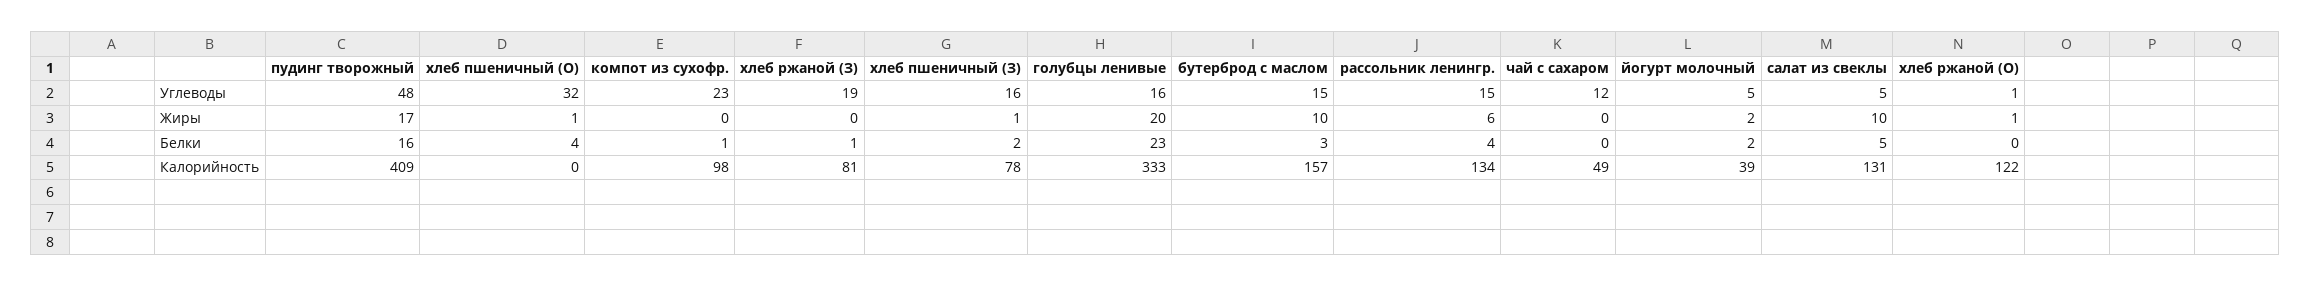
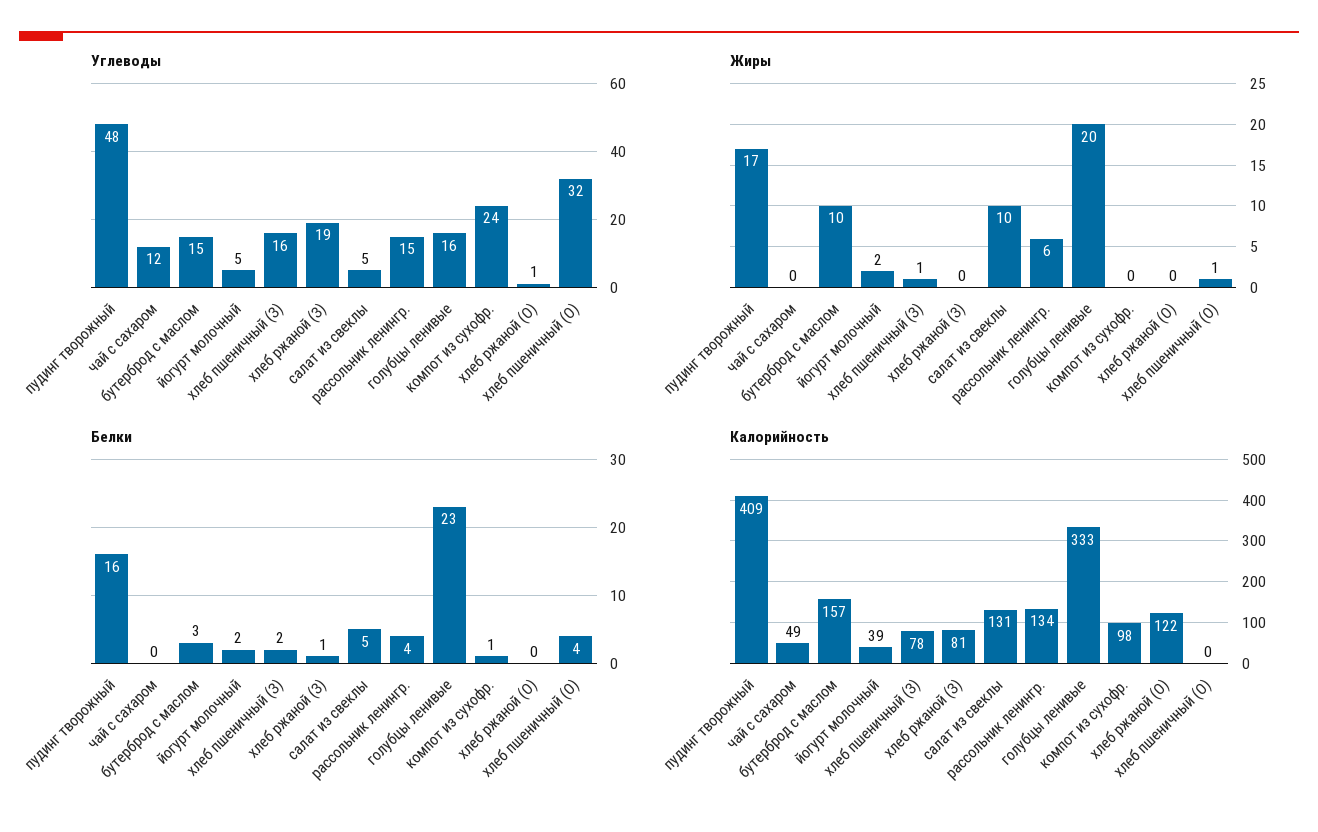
Углеводы, компот из сухофр.: 23 -> 24
Жиры, хлеб ржаной (О): 1 -> 0

